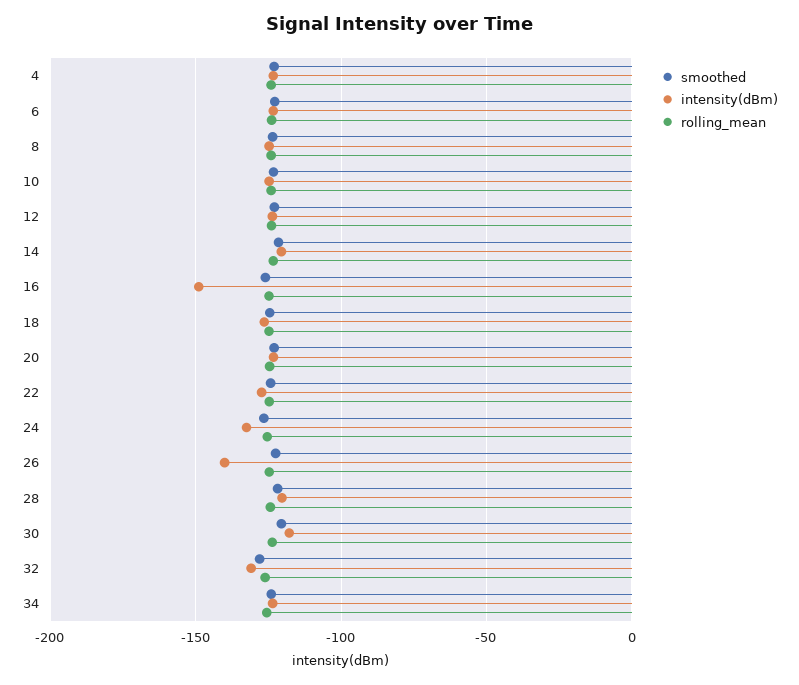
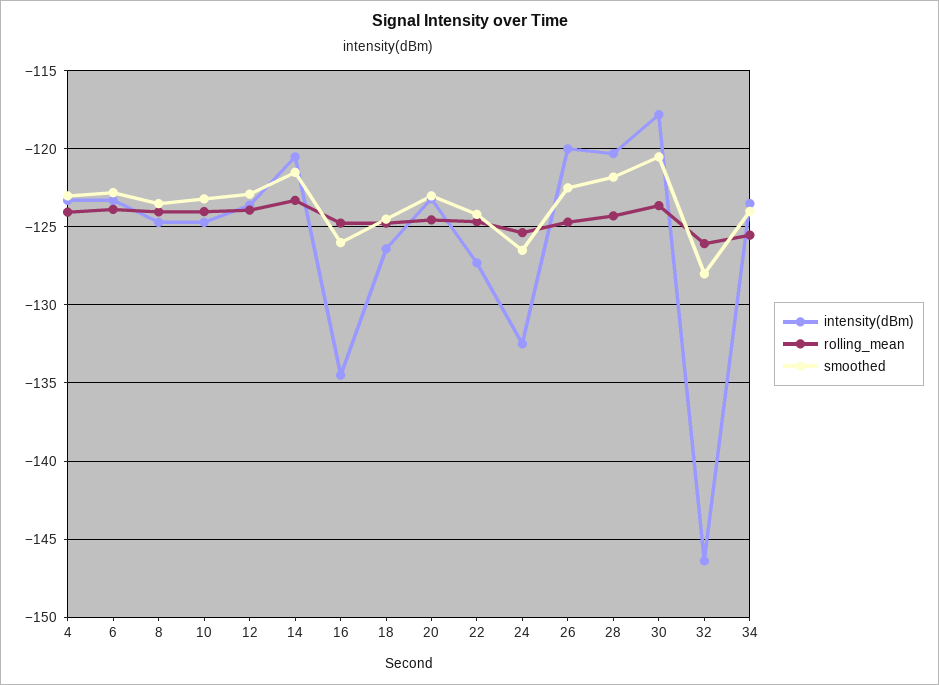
intensity(dBm), 16: -150 -> -134.5
intensity(dBm), 26: -140 -> -120
intensity(dBm), 32: -130 -> -146.5

